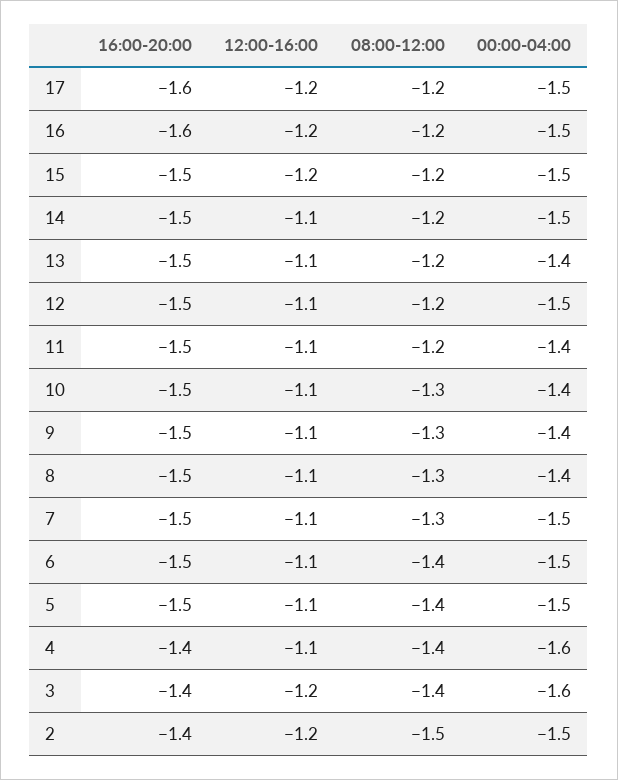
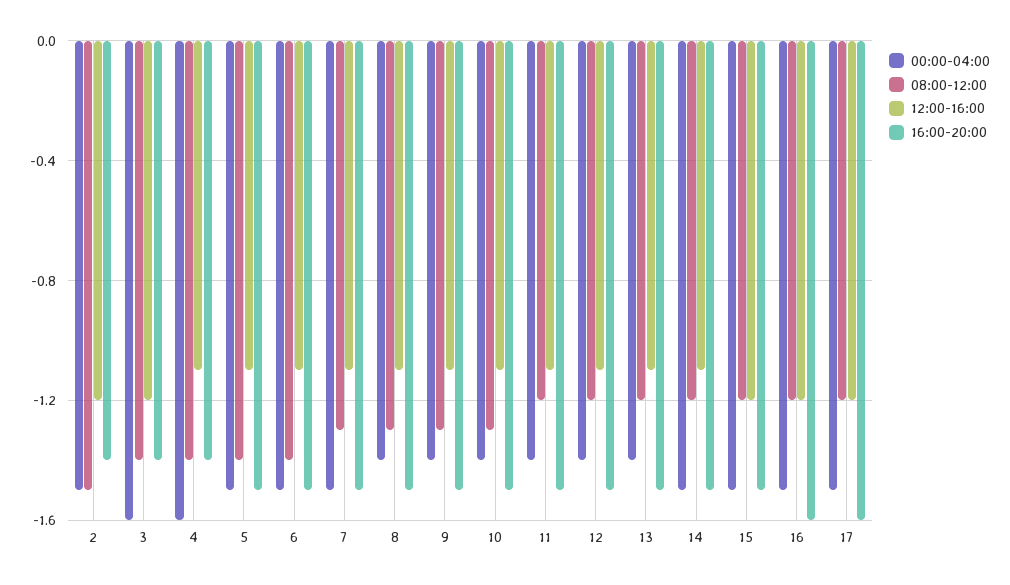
00:00-04:00, 12: -1.5 -> -1.4

